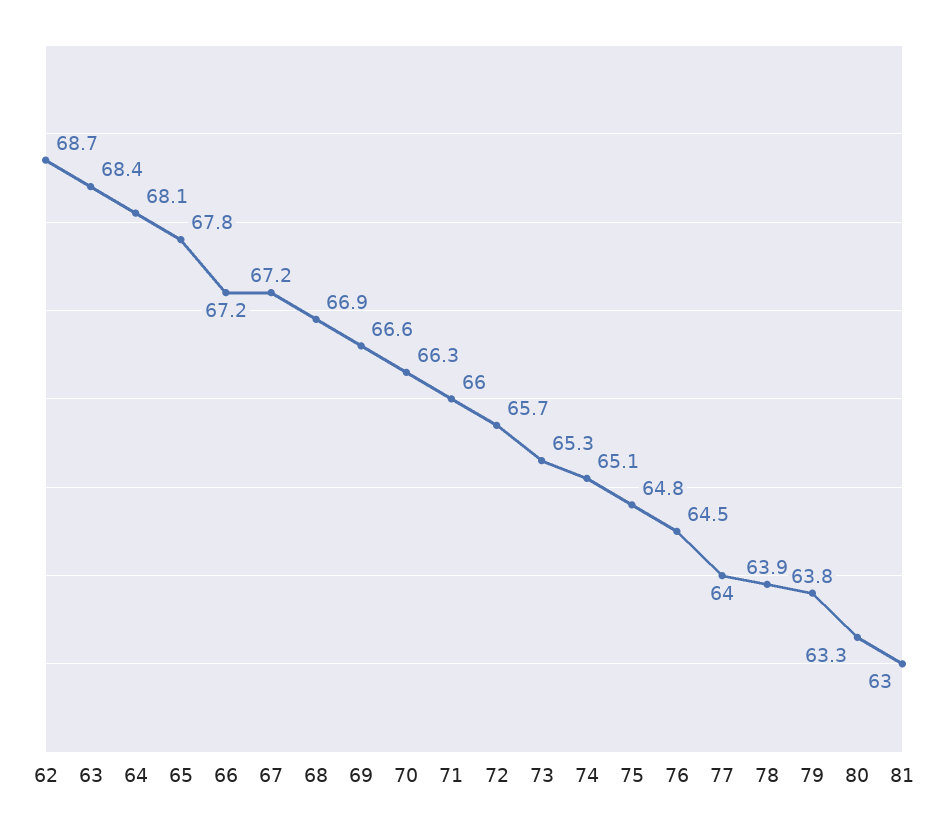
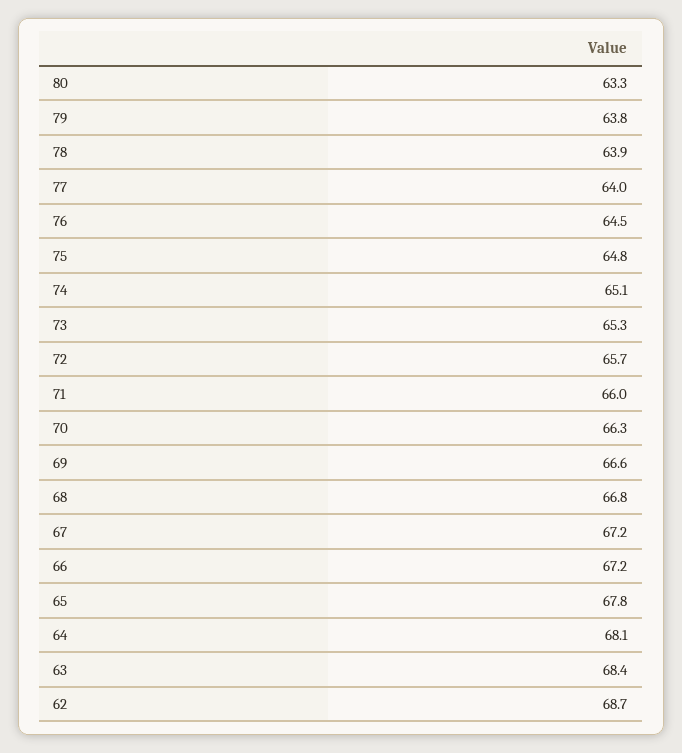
68: 66.9 -> 66.8
81: 63 -> none

